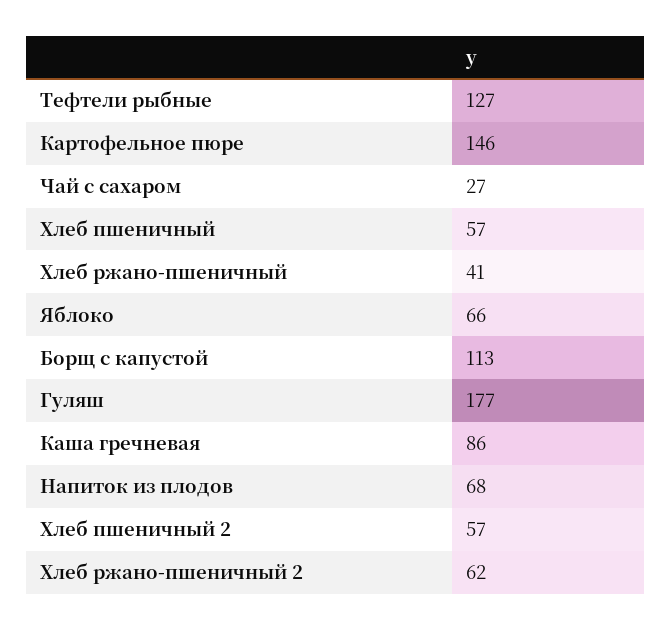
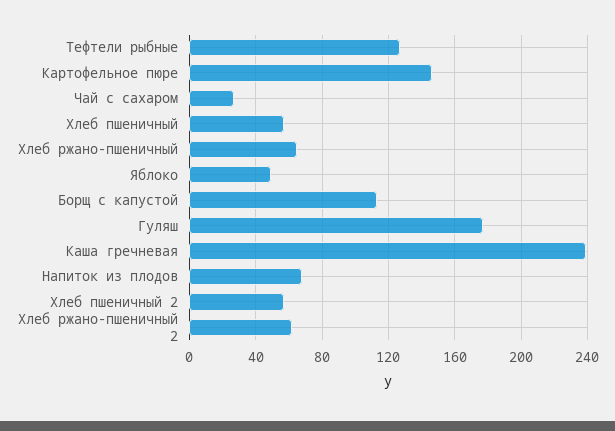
Хлеб ржано-пшеничный: 41 -> 65
Яблоко: 66 -> 50
Каша гречневая: 86 -> 240

